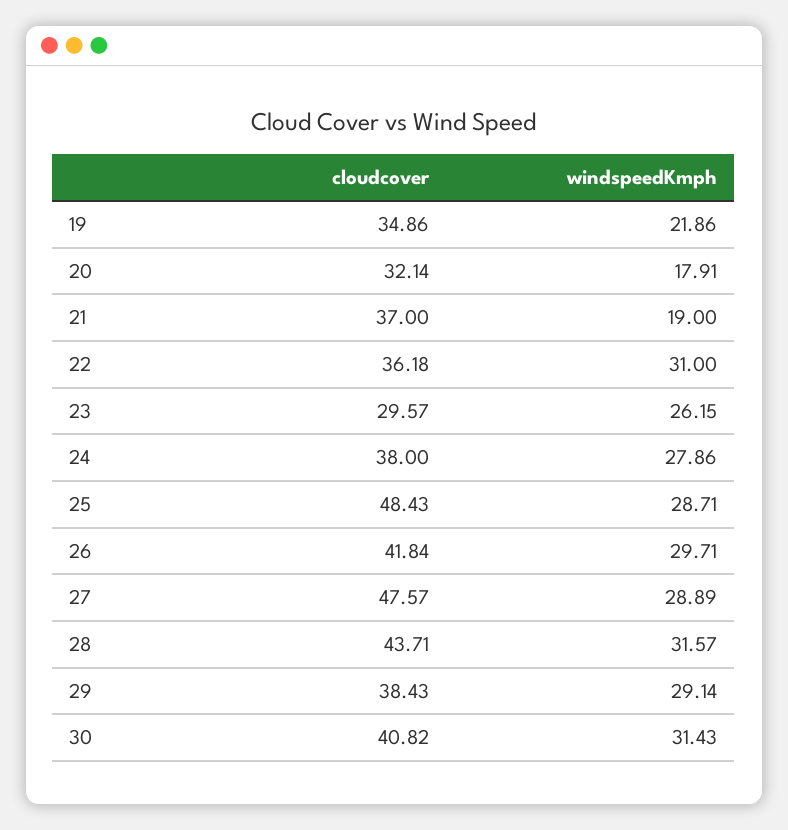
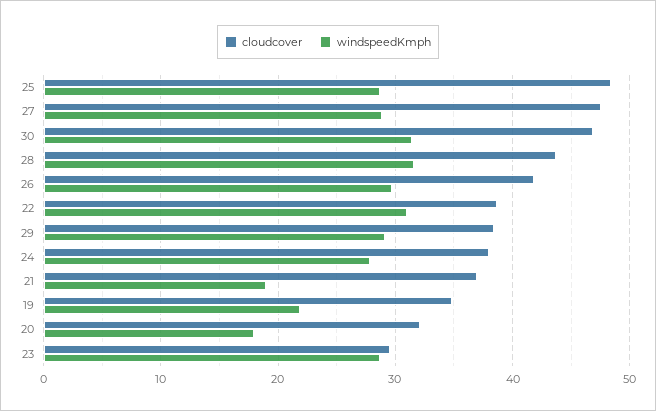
cloudcover, 22: 36.18 -> 39
windspeedKmph, 23: 26.15 -> 29
cloudcover, 30: 40.82 -> 47

